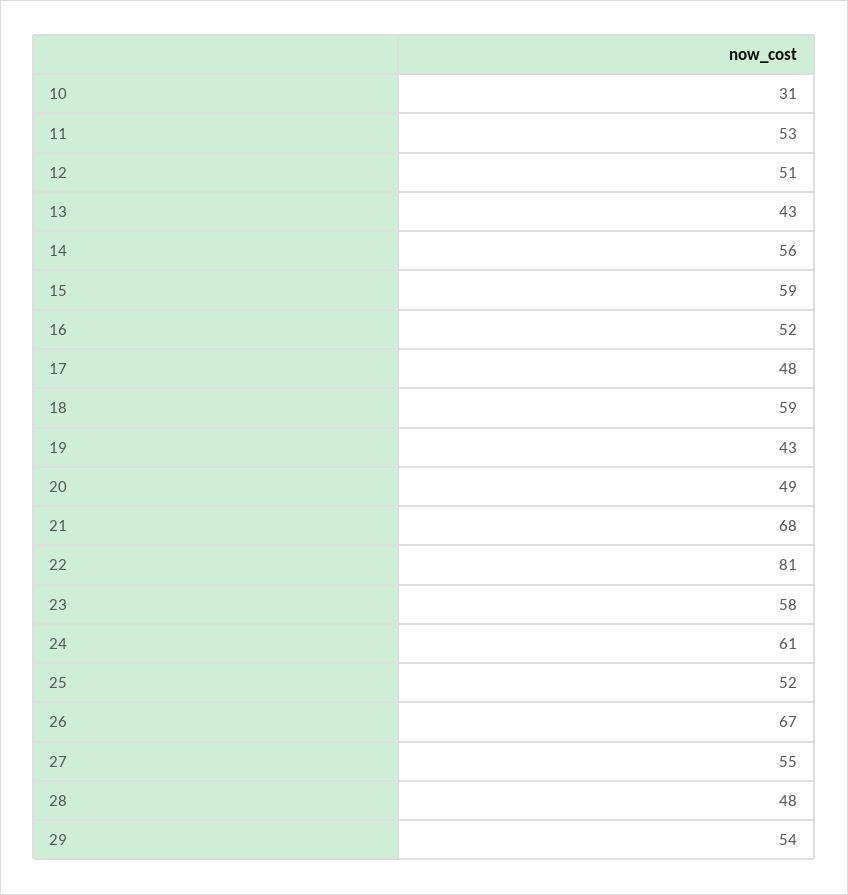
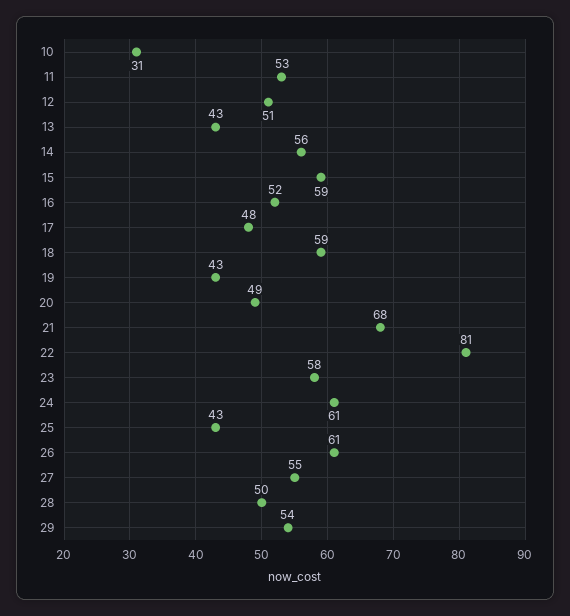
25: 52 -> 43
26: 67 -> 61
28: 48 -> 50

